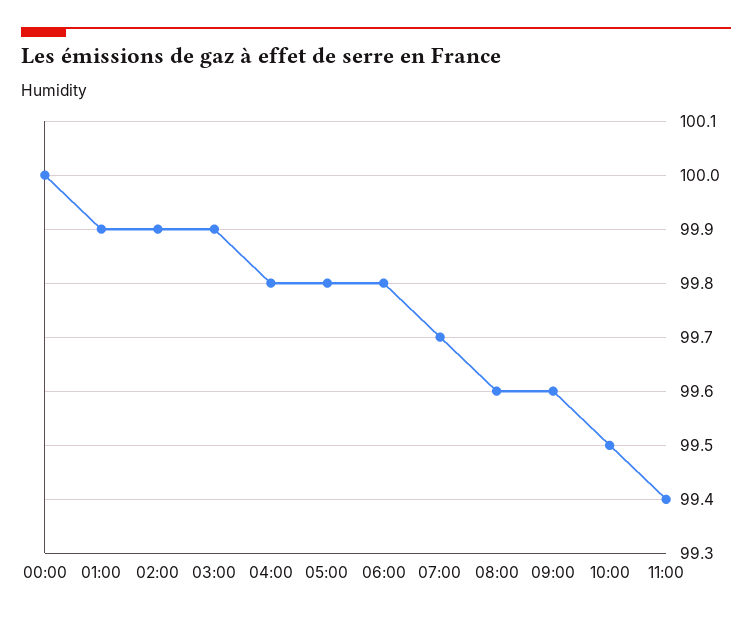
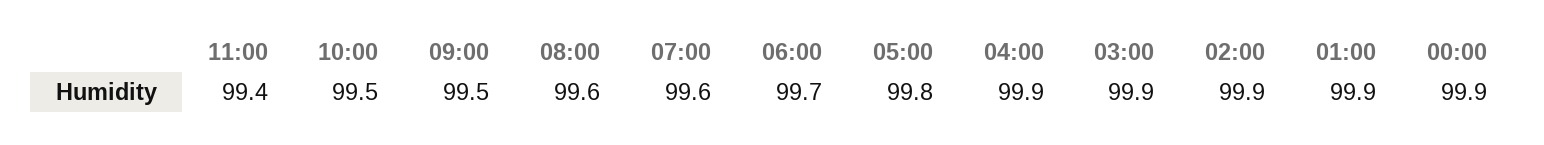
00:00: 100 -> 99.9
04:00: 99.8 -> 99.9
06:00: 99.8 -> 99.7
07:00: 99.7 -> 99.6
09:00: 99.6 -> 99.5

